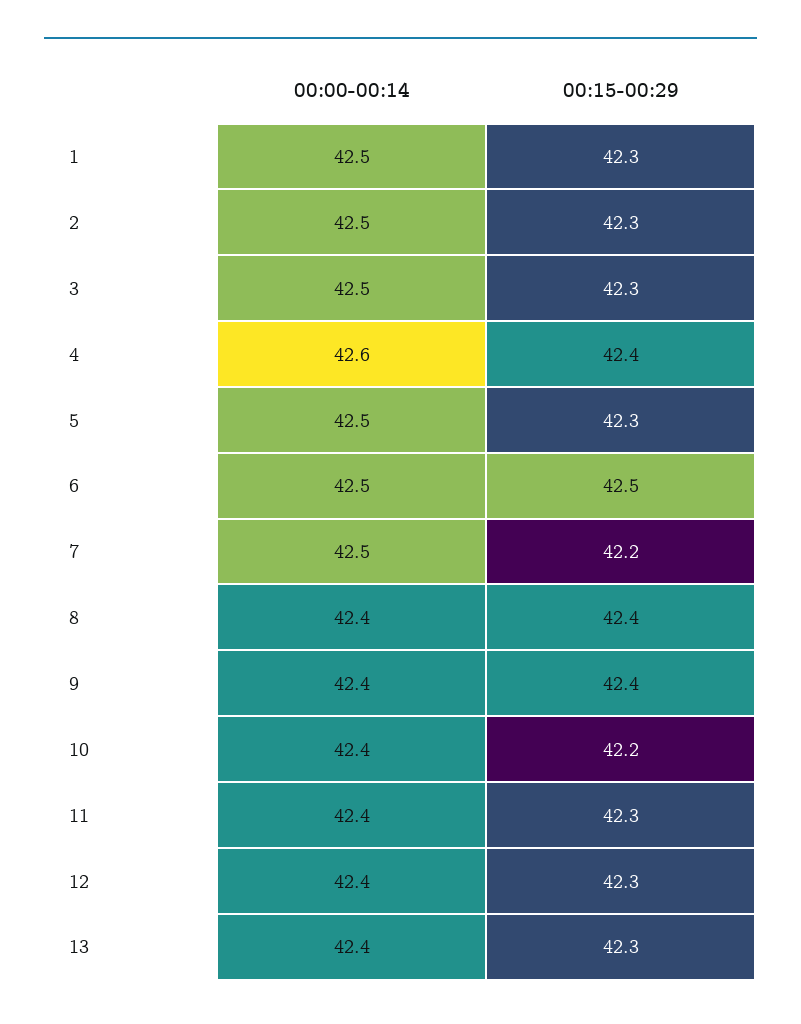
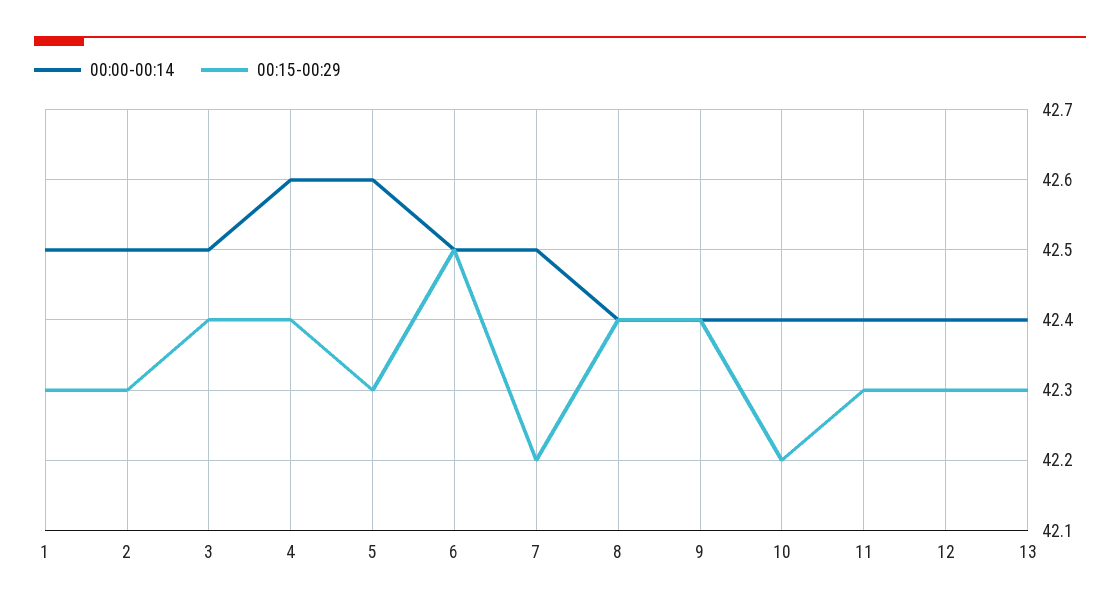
00:15-00:29, 3: 42.3 -> 42.4
00:00-00:14, 5: 42.5 -> 42.6

